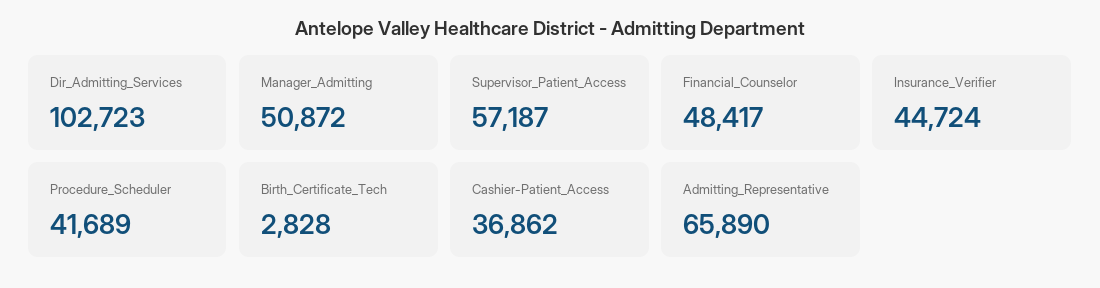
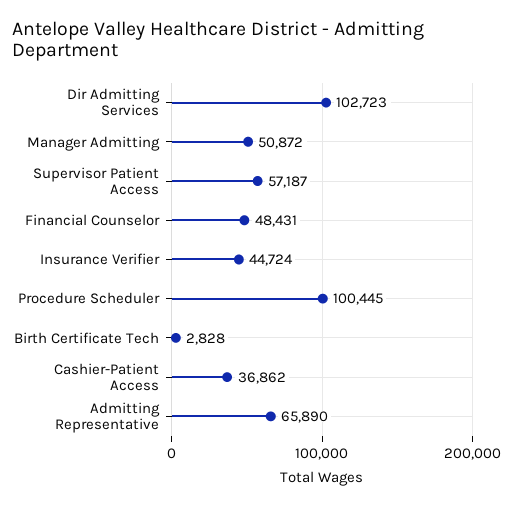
Financial_Counselor: 48417 -> 48431
Procedure_Scheduler: 41689 -> 100445

